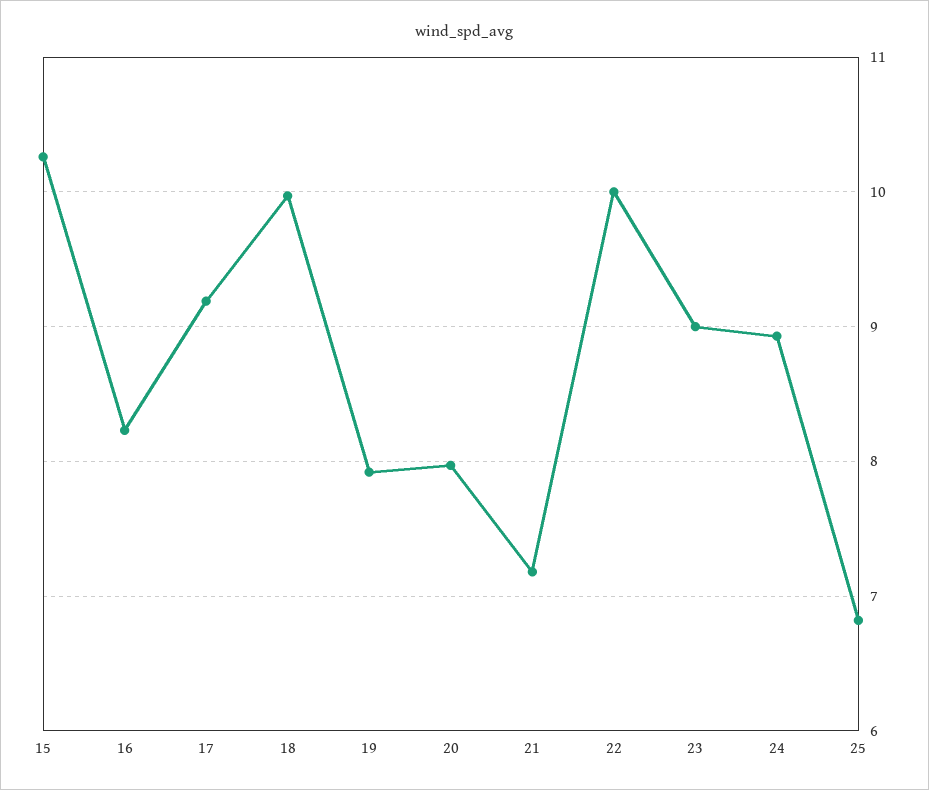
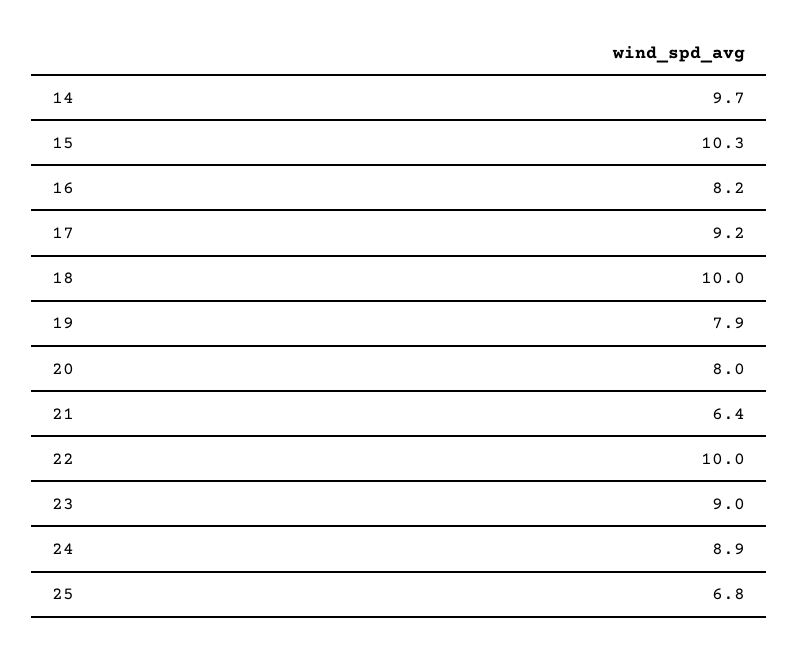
21: 7.2 -> 6.4
14: none -> 9.7

